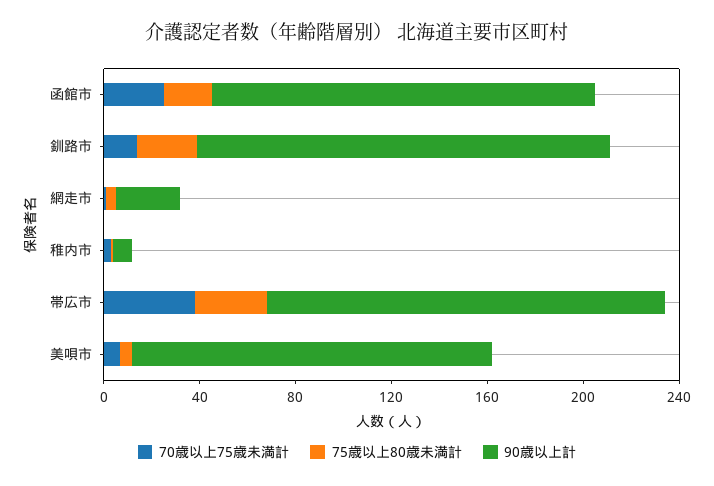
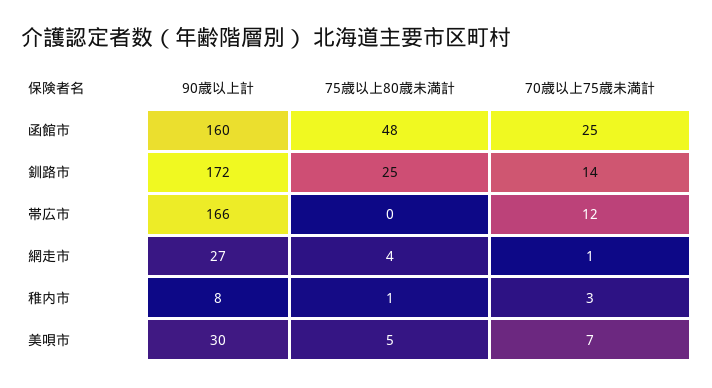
75歳以上80歳未満計, 函館市: 20 -> 48
70歳以上75歳未満計, 帯広市: 40 -> 12
75歳以上80歳未満計, 帯広市: 30 -> 0
90歳以上計, 美唄市: 150 -> 30

